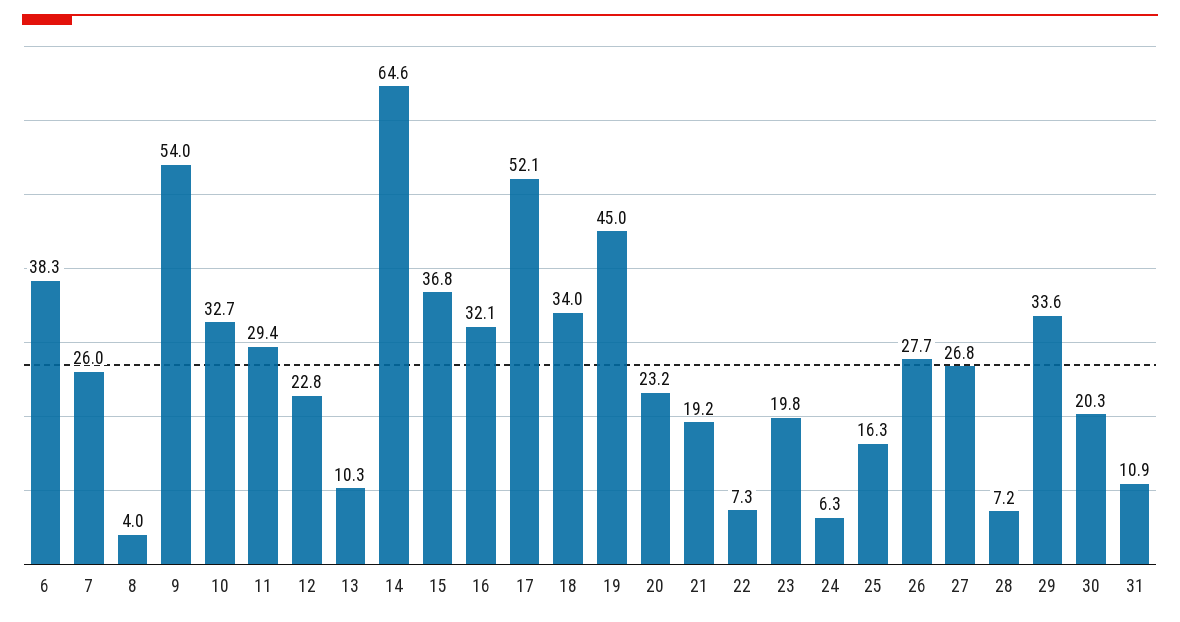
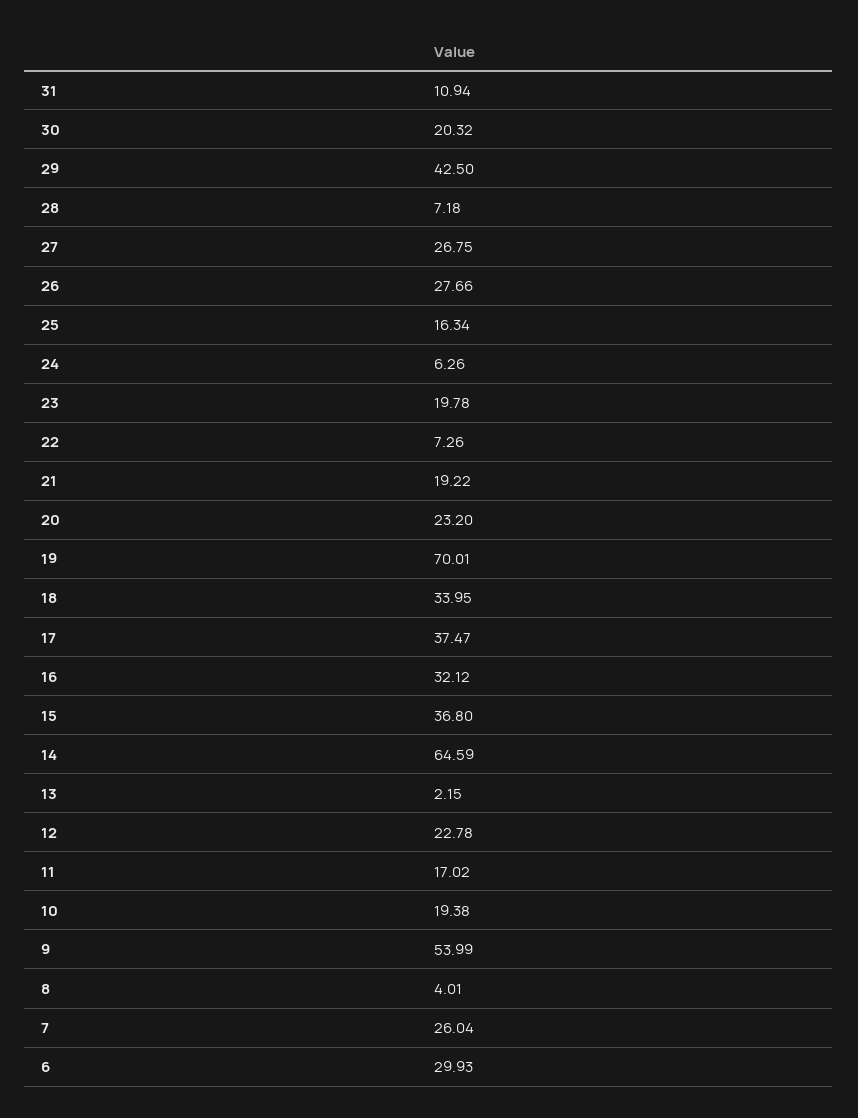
6: 38.3 -> 29.93
10: 32.7 -> 19.38
11: 29.4 -> 17.02
13: 10.3 -> 2.15
17: 52.1 -> 37.47
19: 45 -> 70.01
29: 33.6 -> 42.5

